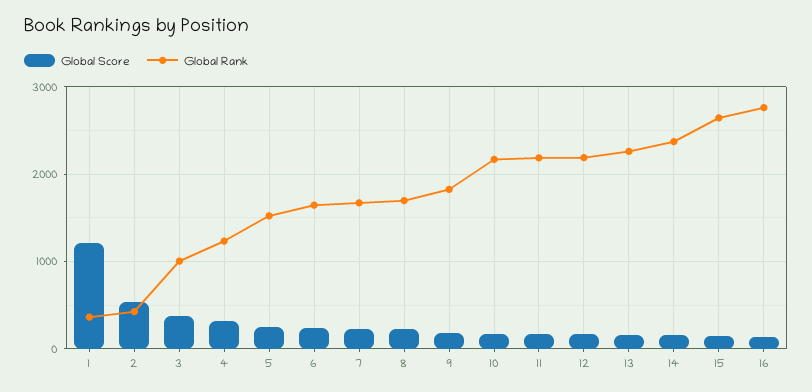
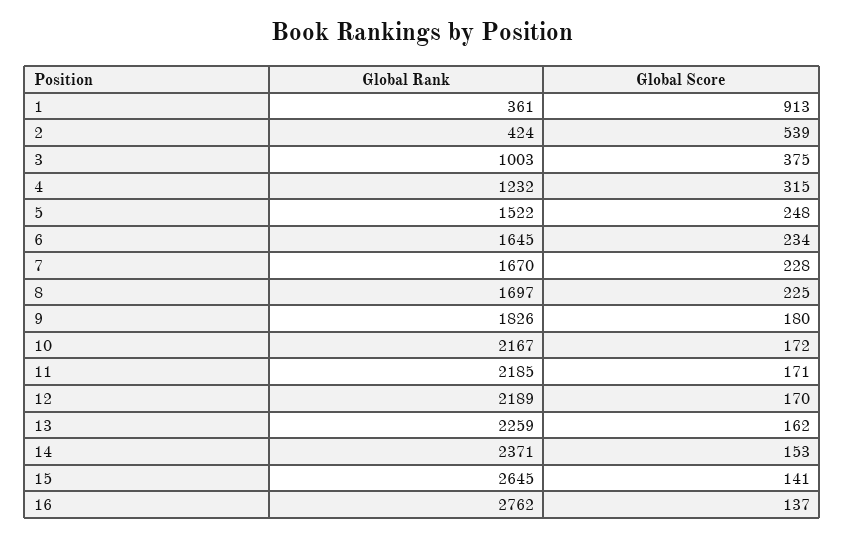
Global Score, 1: 1200 -> 913

